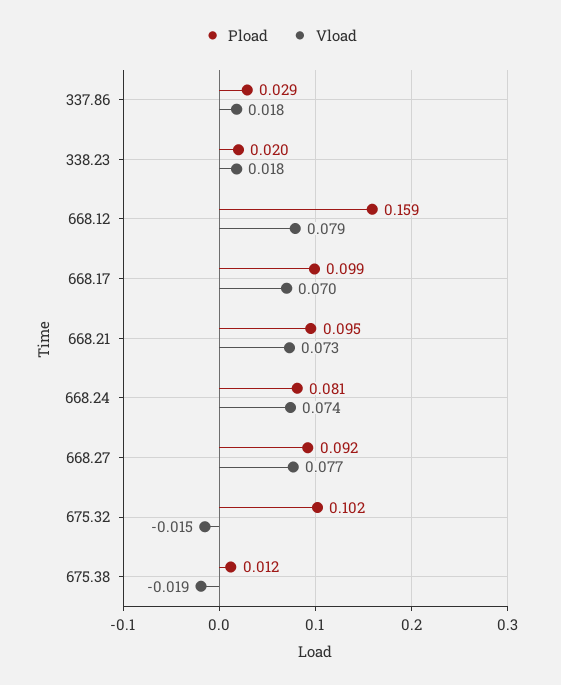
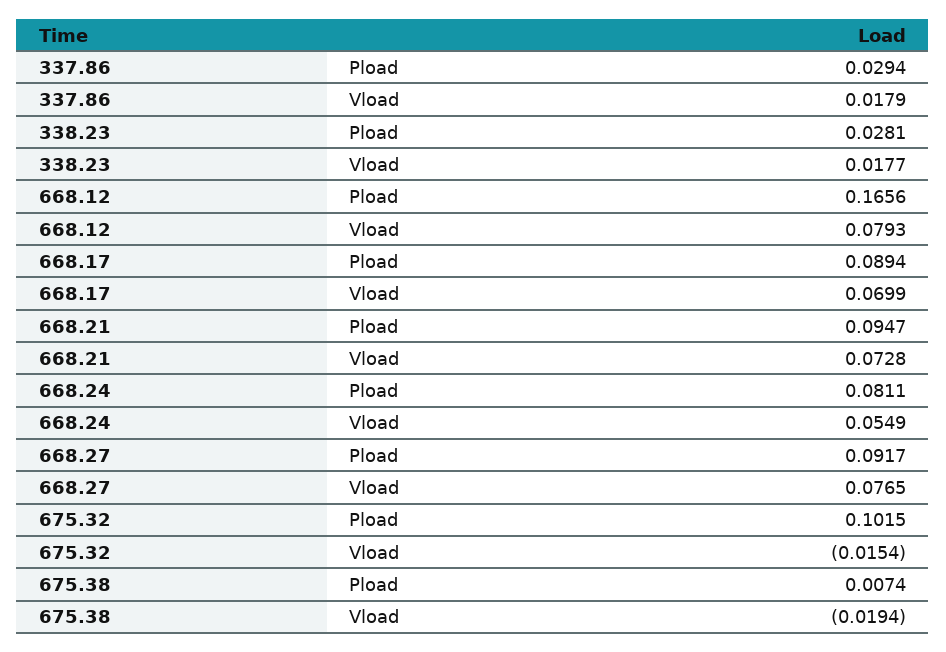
Pload, 338.23: 0.02 -> 0.0281
Pload, 668.12: 0.159 -> 0.1656
Pload, 668.17: 0.099 -> 0.0894
Vload, 668.24: 0.074 -> 0.0549
Pload, 675.38: 0.012 -> 0.0074

